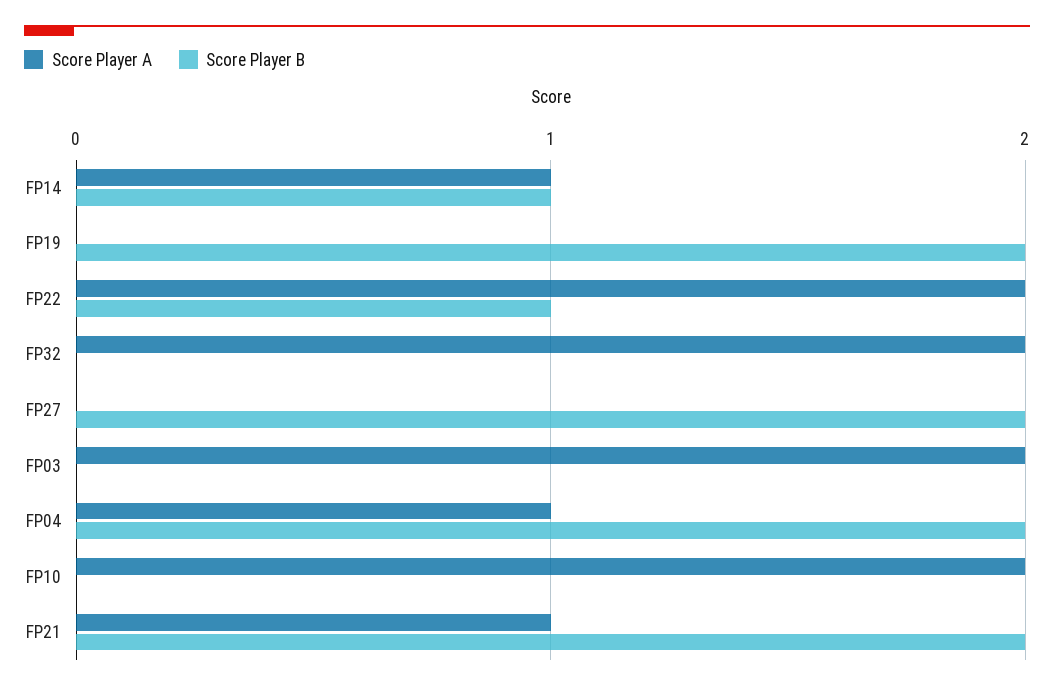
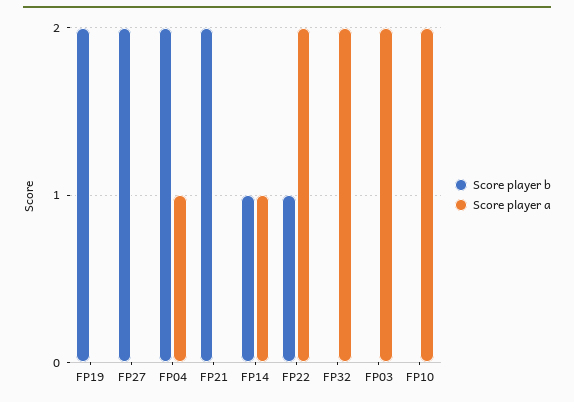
Score Player A, FP21: 1 -> 0

